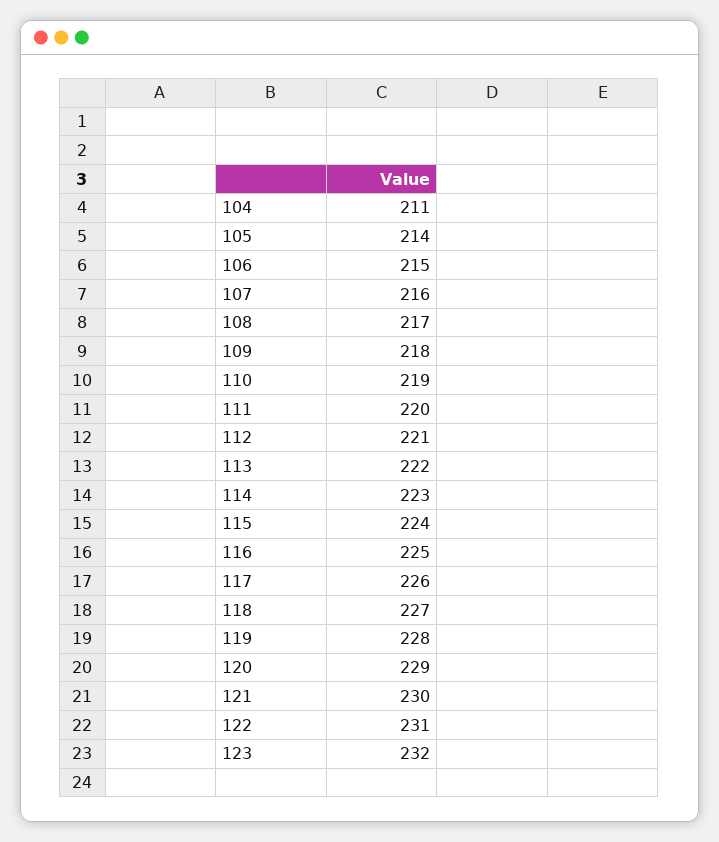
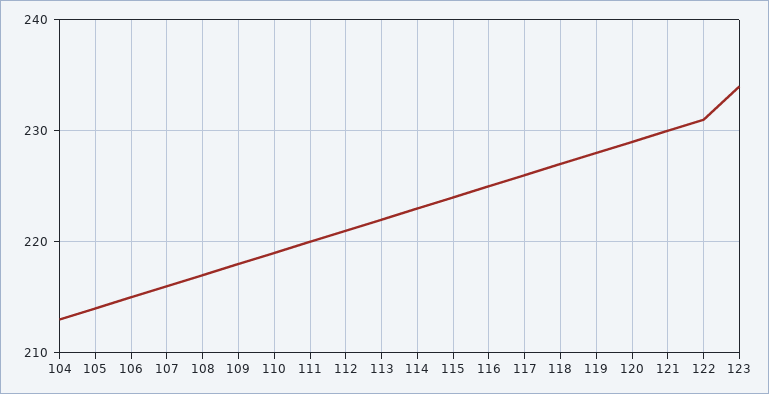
104: 211 -> 213
123: 232 -> 234

